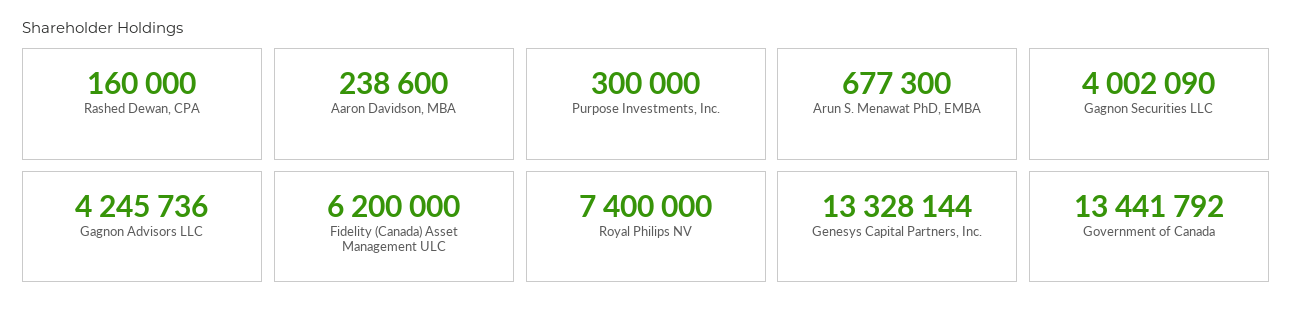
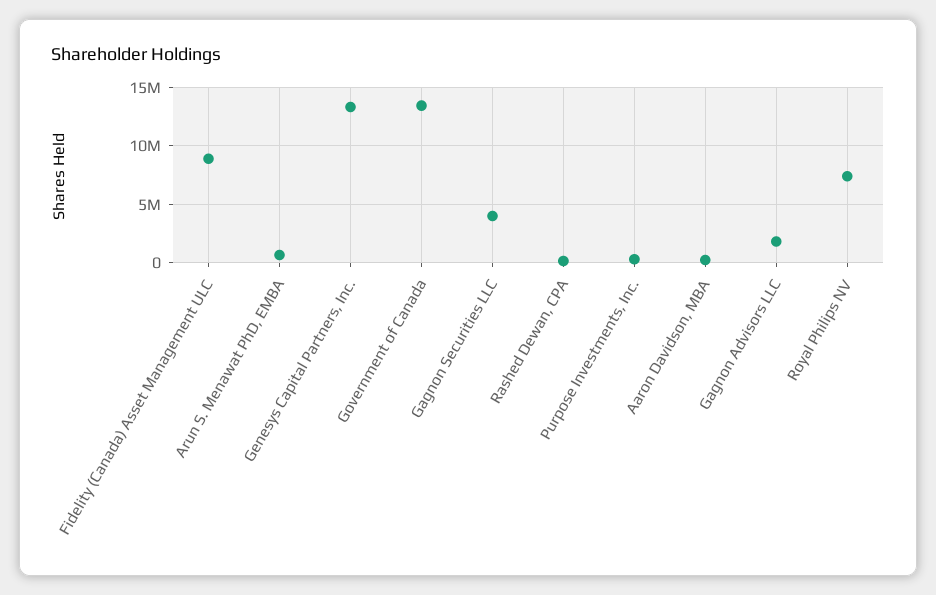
Gagnon Advisors LLC: 4245736 -> 2000000
Fidelity (Canada) Asset Management ULC: 6200000 -> 9000000

